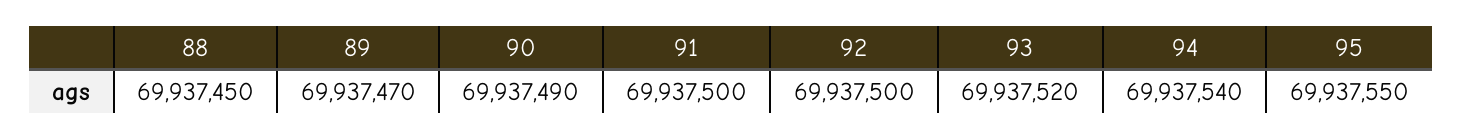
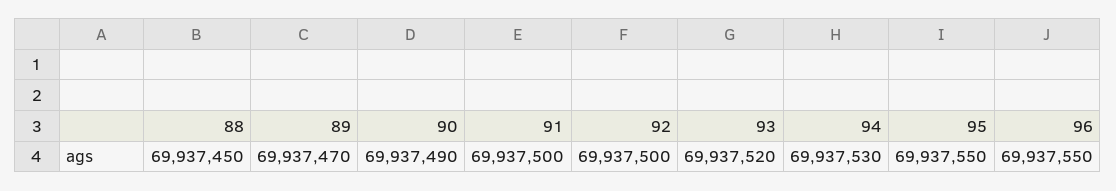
94: 69937540 -> 69937530
96: none -> 69937550

